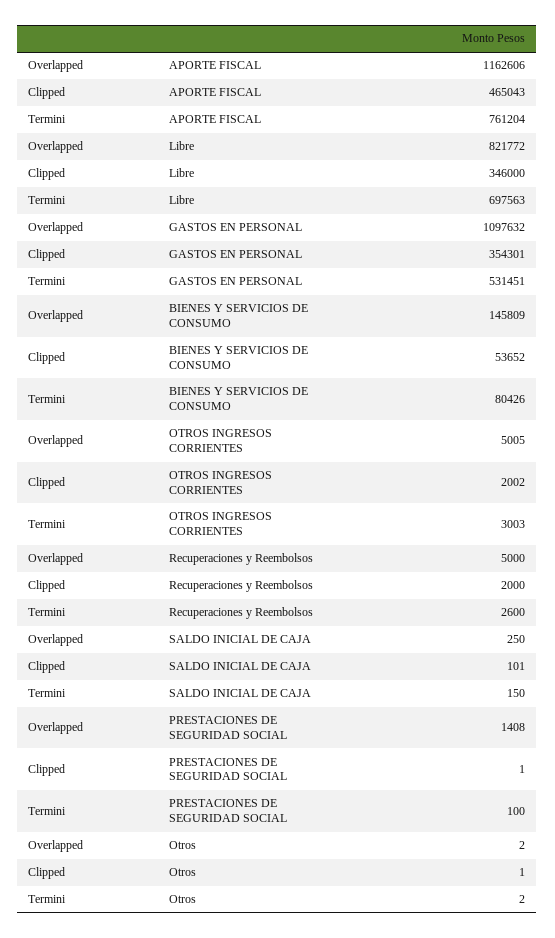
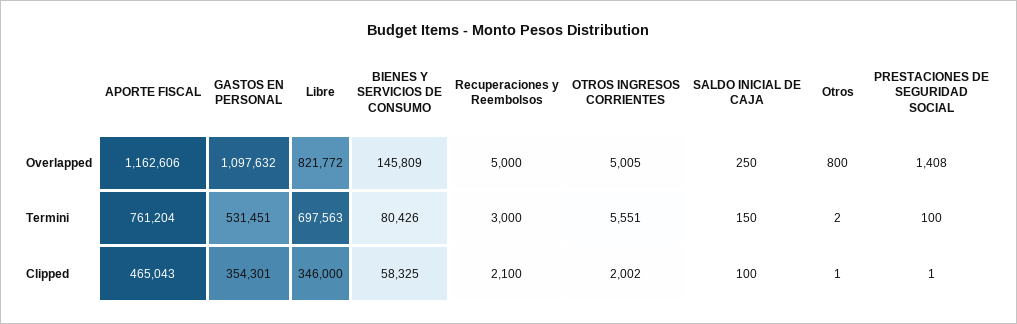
Clipped, BIENES Y SERVICIOS DE CONSUMO: 53652 -> 58325
Termini, OTROS INGRESOS CORRIENTES: 3003 -> 5551
Clipped, Recuperaciones y Reembolsos: 2000 -> 2100
Termini, Recuperaciones y Reembolsos: 2600 -> 3000
Clipped, SALDO INICIAL DE CAJA: 101 -> 100
Overlapped, Otros: 2 -> 800

